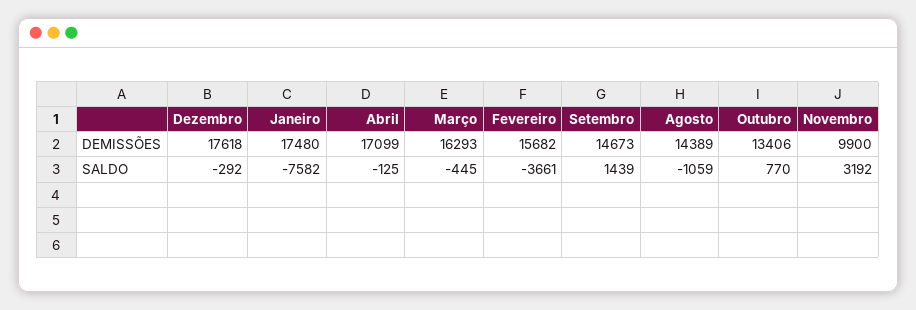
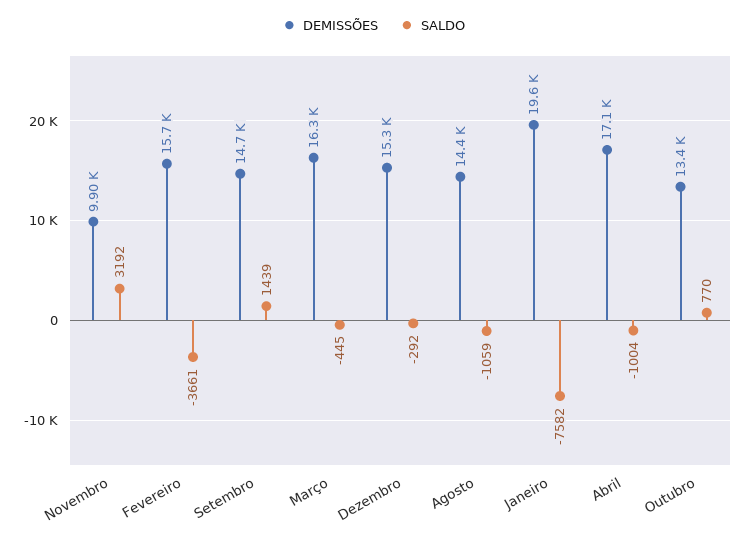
DEMISSÕES, Dezembro: 17618 -> 15300
DEMISSÕES, Janeiro: 17480 -> 19600
SALDO, Abril: -125 -> -1004

